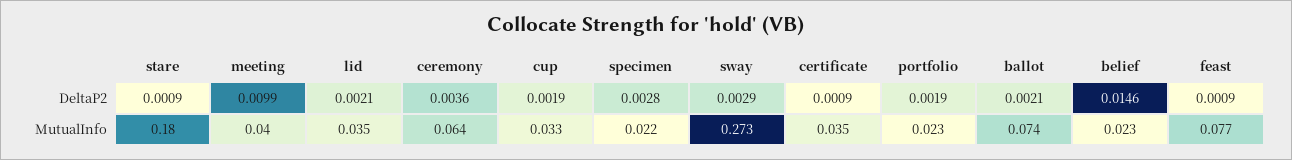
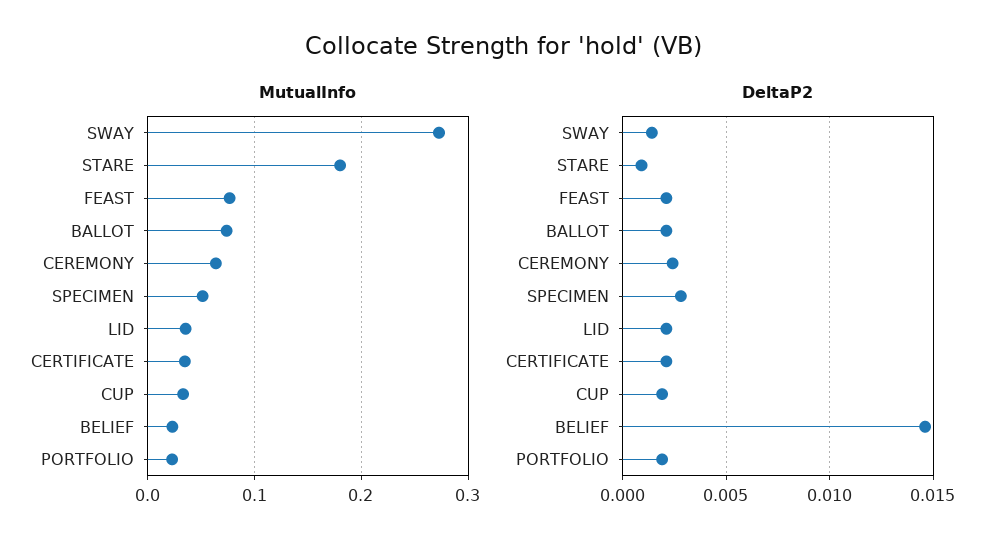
DeltaP2, meeting: 0.0099 -> none
DeltaP2, ceremony: 0.0036 -> 0.0025
DeltaP2, sway: 0.0029 -> 0.0015
DeltaP2, certificate: 0.0009 -> 0.002
DeltaP2, feast: 0.0009 -> 0.002
MutualInfo, meeting: 0.04 -> none
MutualInfo, specimen: 0.022 -> 0.05

